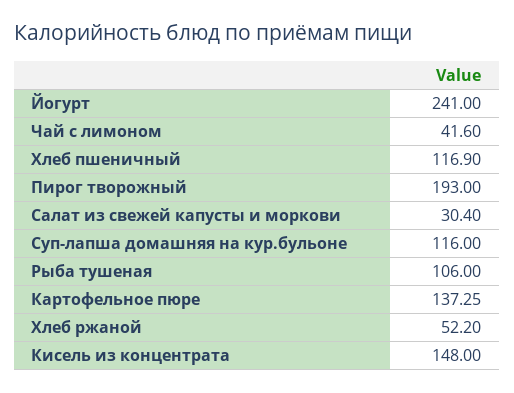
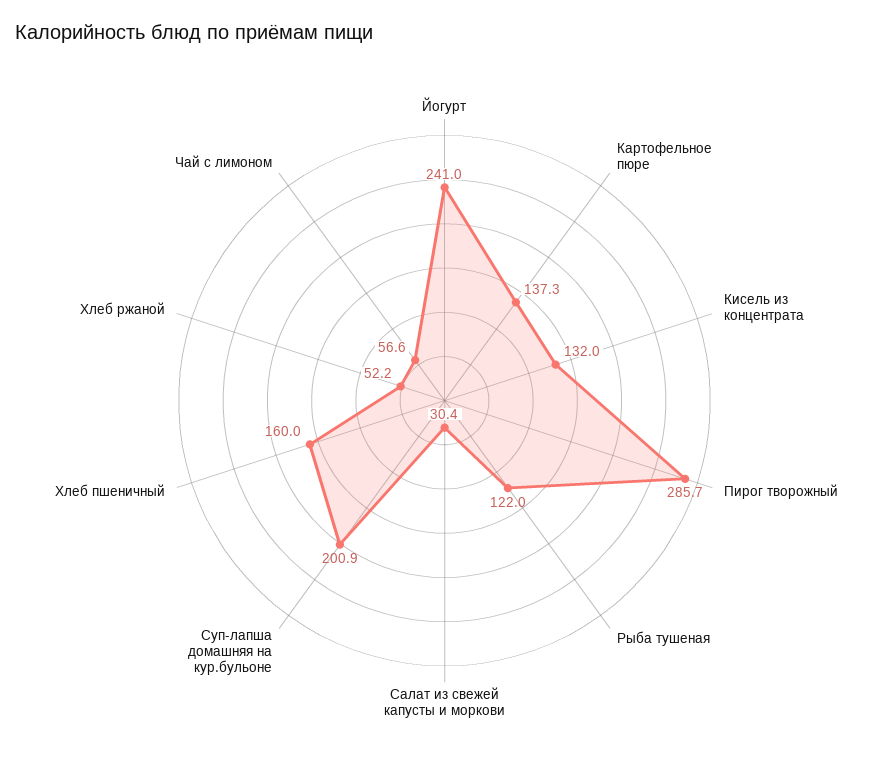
Чай с лимоном: 41.6 -> 56.6
Хлеб пшеничный: 116.9 -> 160
Пирог творожный: 193 -> 285.7
Суп-лапша домашняя на кур.бульоне: 116 -> 200.9
Рыба тушеная: 106 -> 122
Кисель из концентрата: 148 -> 132

